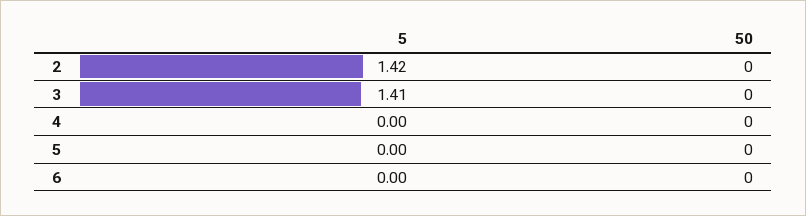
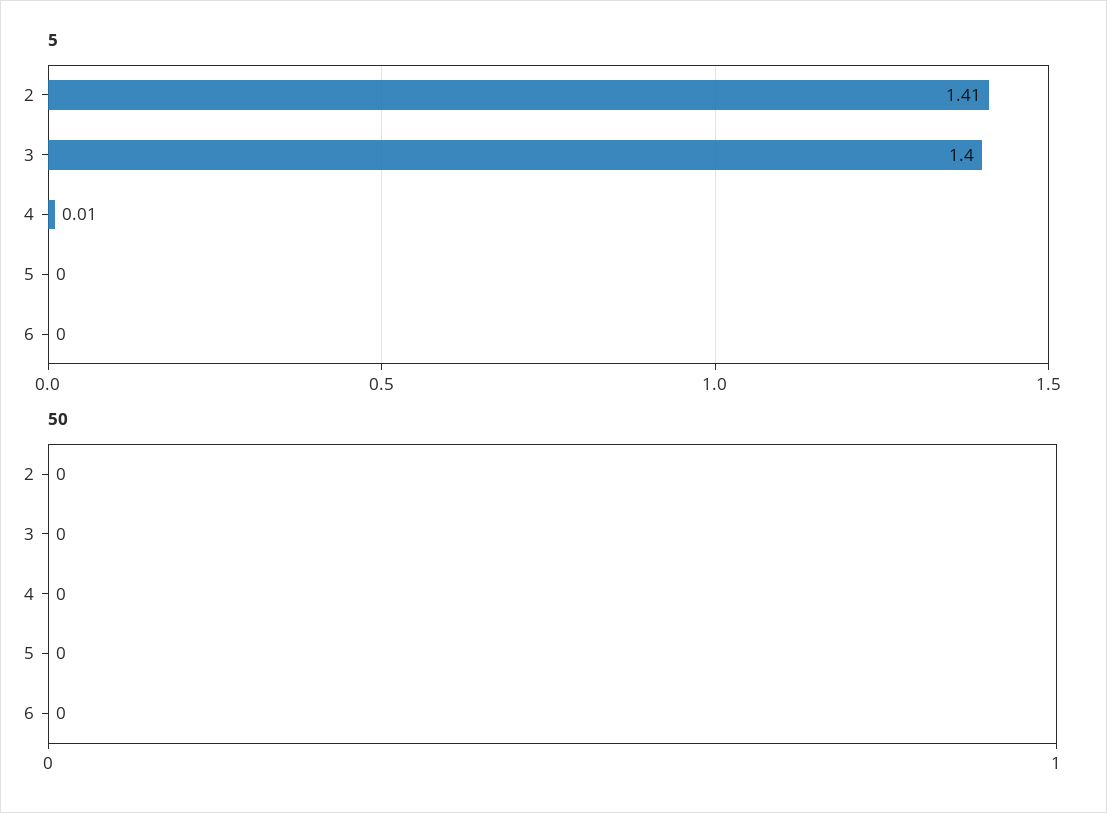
5, 2: 1.42 -> 1.41
5, 3: 1.41 -> 1.4
5, 4: 0 -> 0.01

